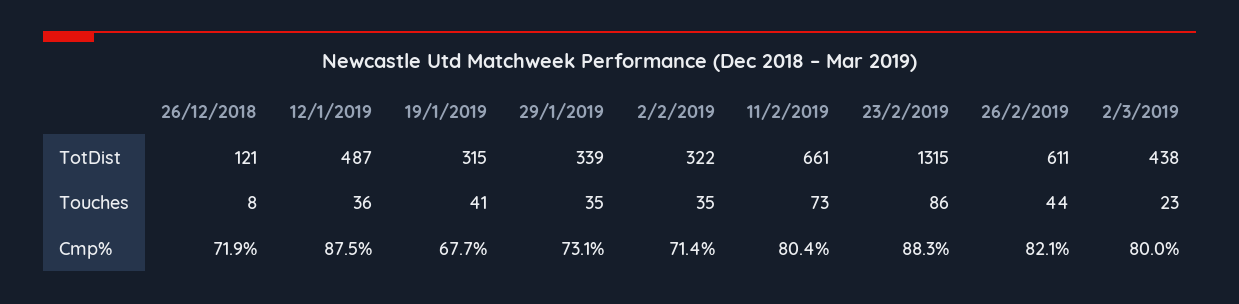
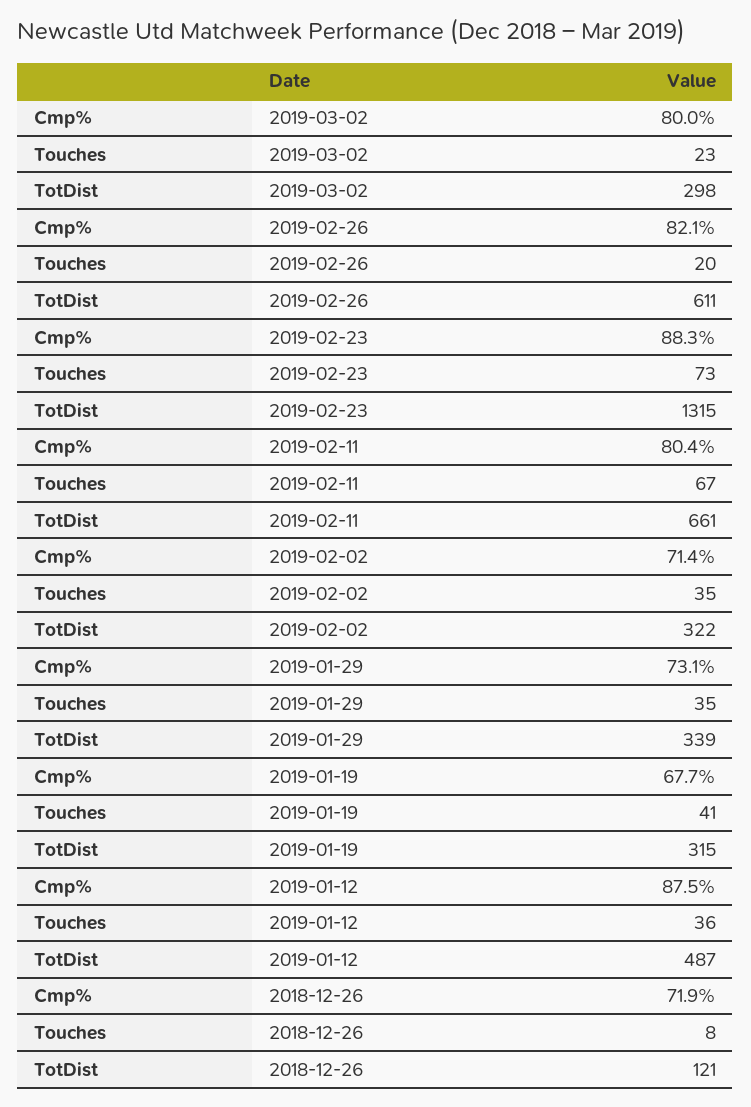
2/3/2019, TotDist: 438 -> 298
11/2/2019, Touches: 73 -> 67
23/2/2019, Touches: 86 -> 73
26/2/2019, Touches: 44 -> 20

